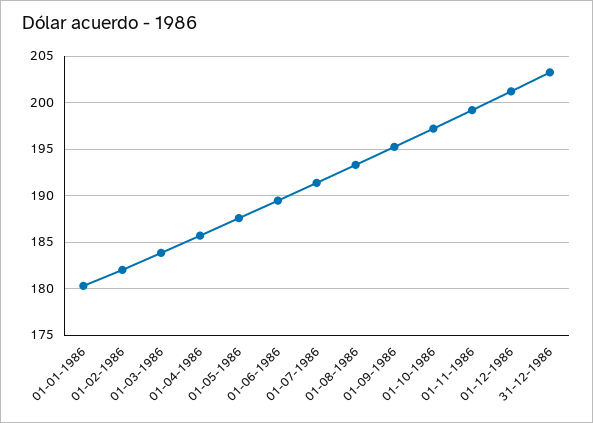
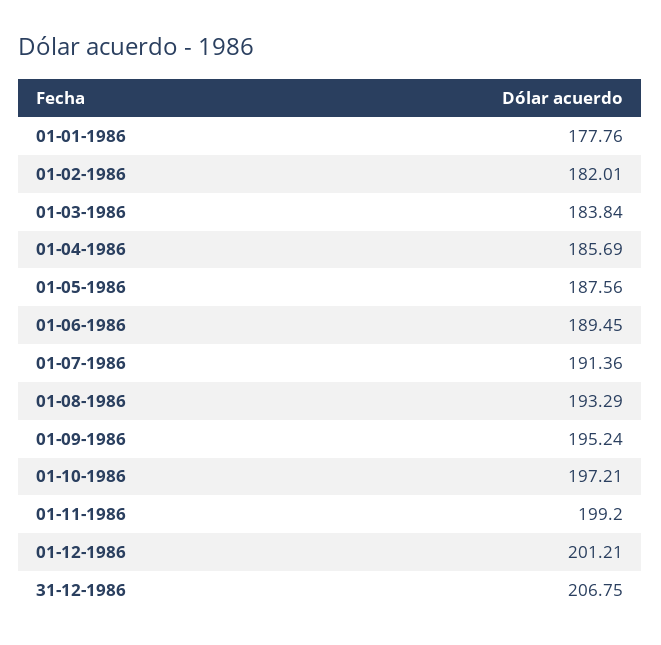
01-01-1986: 180 -> 177.76
31-12-1986: 203 -> 206.75

